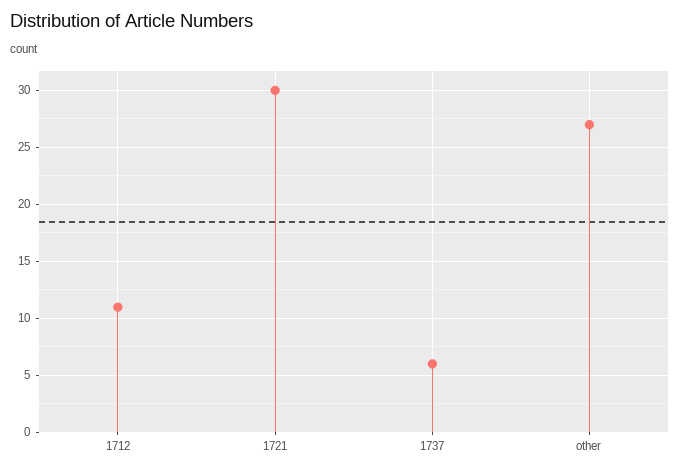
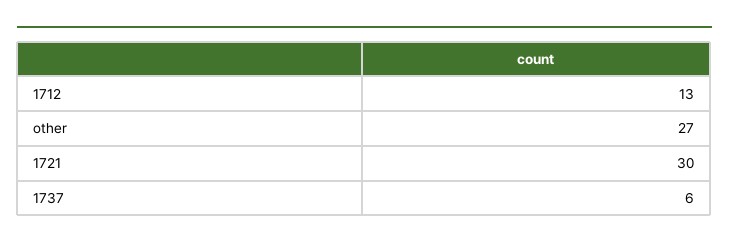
1712: 11 -> 13

